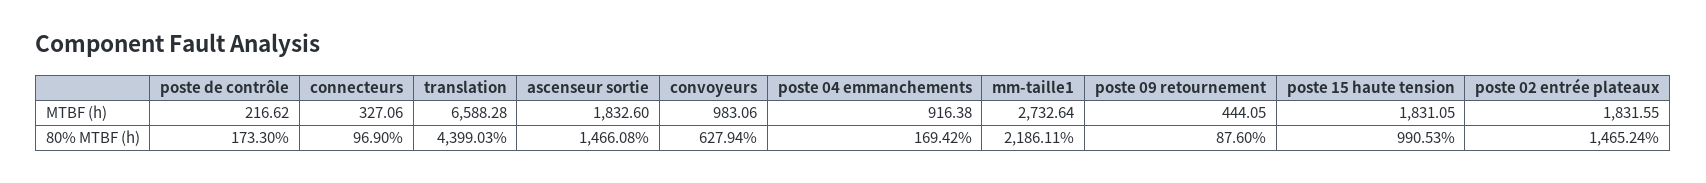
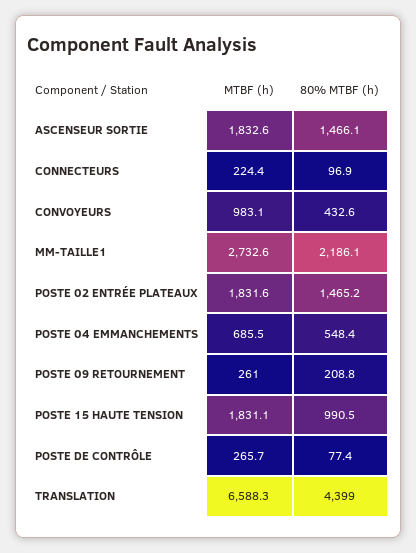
poste de contrôle, MTBF (h): 216.62 -> 265.7
connecteurs, MTBF (h): 327.06 -> 224.4
poste 04 emmanchements, MTBF (h): 916.38 -> 685.5
poste 09 retournement, MTBF (h): 444.05 -> 261
poste de contrôle, 80% MTBF (h): 173.3 -> 77.4
convoyeurs, 80% MTBF (h): 627.94 -> 432.6
poste 04 emmanchements, 80% MTBF (h): 169.42 -> 548.4
poste 09 retournement, 80% MTBF (h): 87.6 -> 208.8

